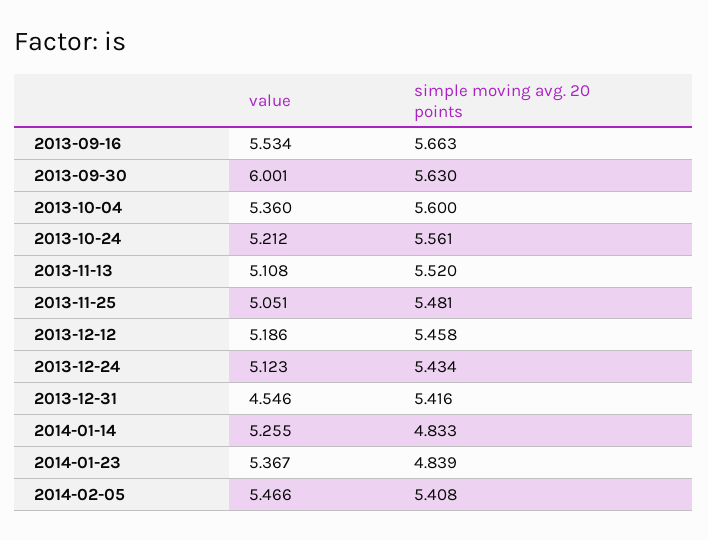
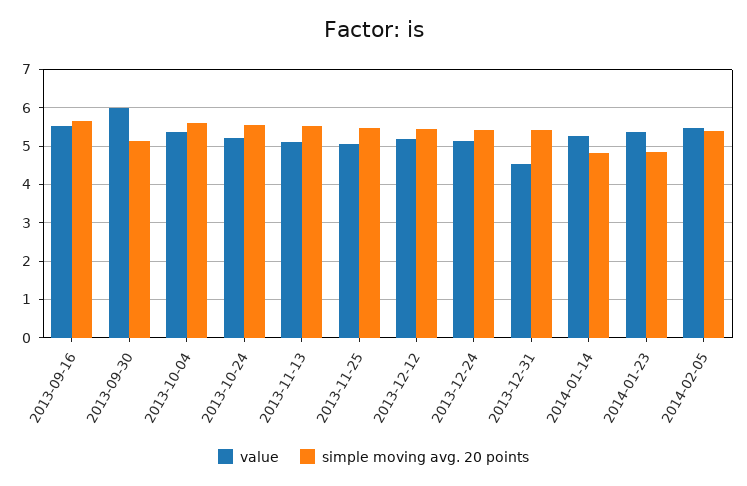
simple moving avg. 20 points, 2013-09-30: 5.63 -> 5.2

